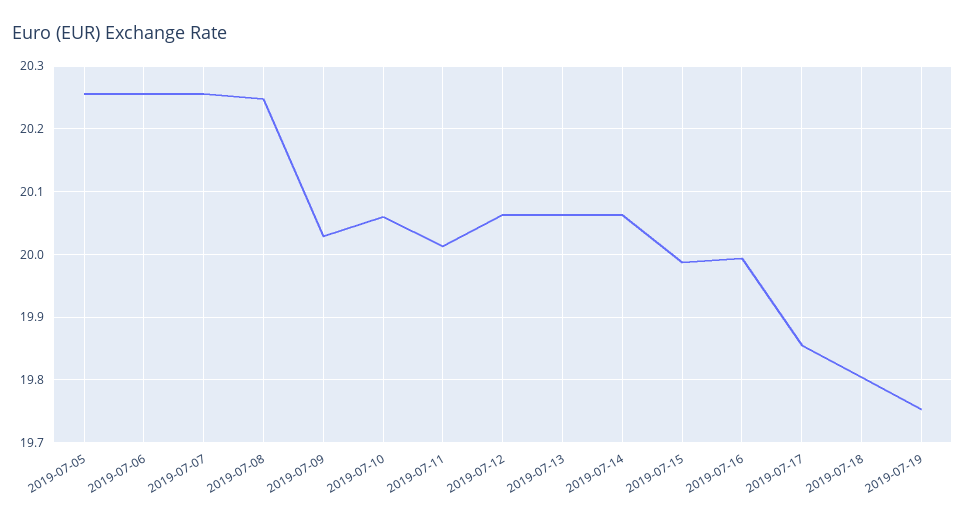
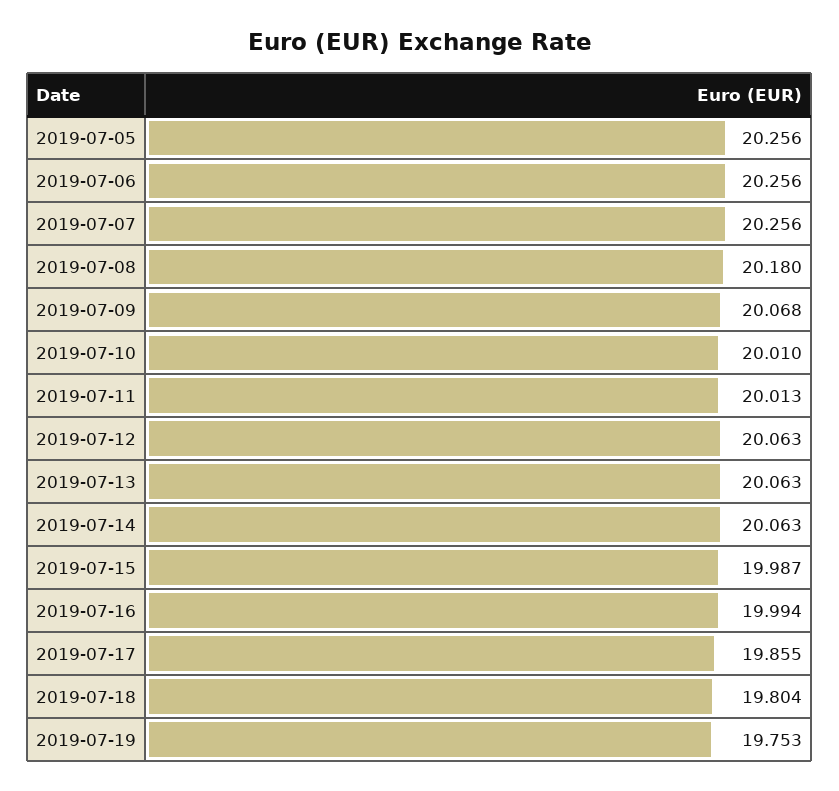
2019-07-08: 20.25 -> 20.18
2019-07-09: 20.03 -> 20.068
2019-07-10: 20.06 -> 20.01

